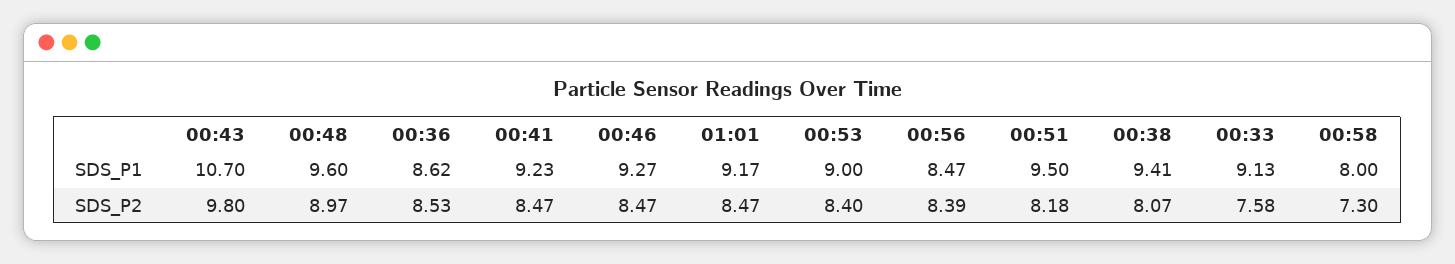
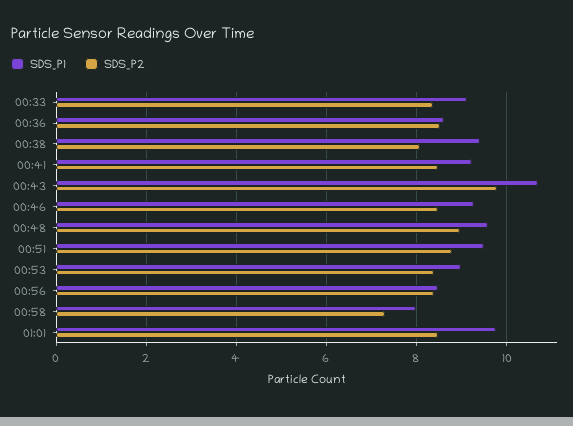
SDS_P1, 01:01: 9.17 -> 9.8
SDS_P2, 00:51: 8.18 -> 8.8
SDS_P2, 00:33: 7.58 -> 8.4

